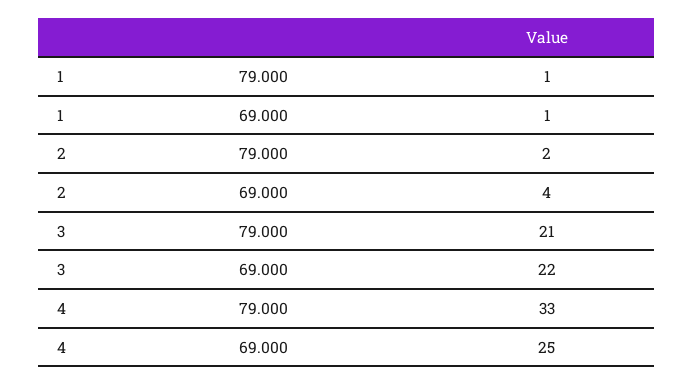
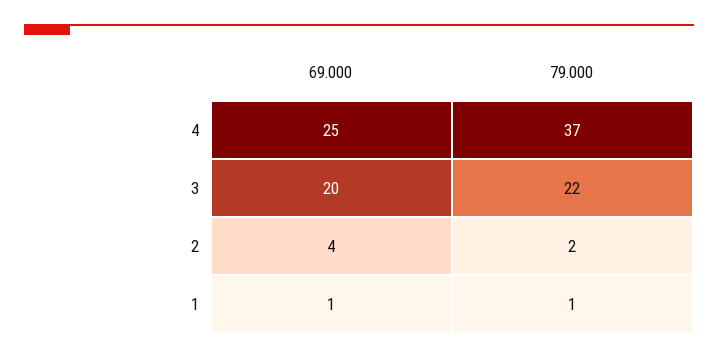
3, 79.000: 21 -> 22
3, 69.000: 22 -> 20
4, 79.000: 33 -> 37

